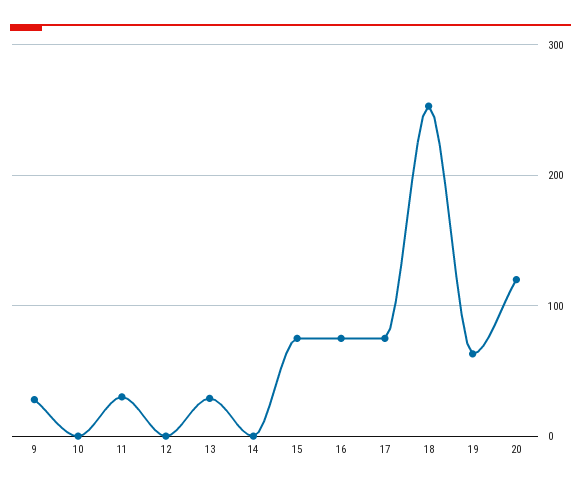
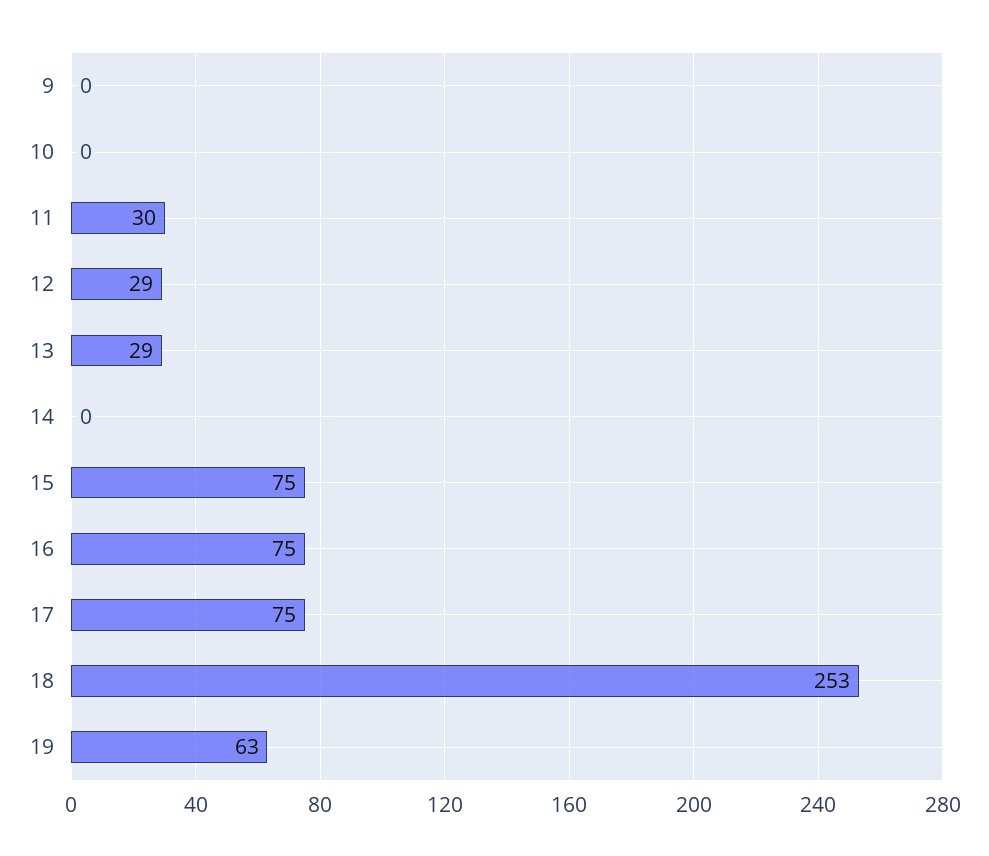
9: 30 -> 0
12: 0 -> 29
20: 120 -> none

